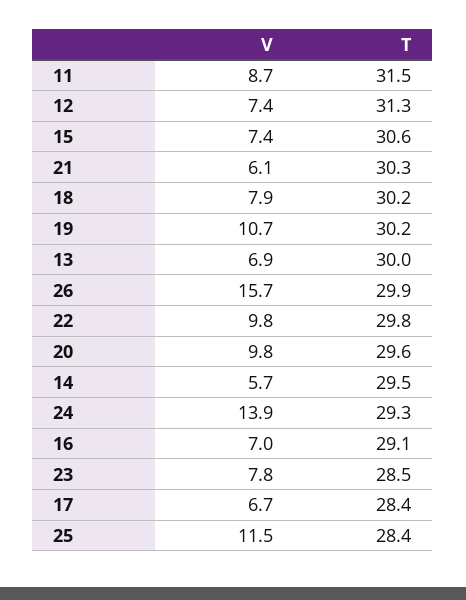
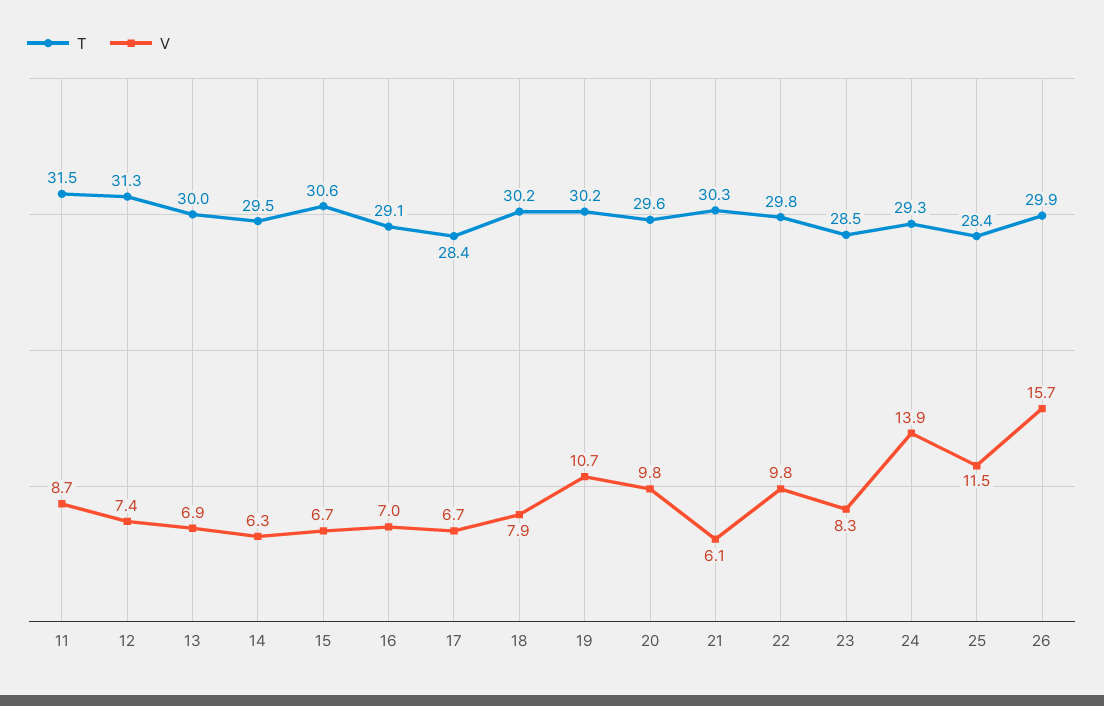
V, 15: 7.4 -> 6.7
V, 14: 5.7 -> 6.3
V, 23: 7.8 -> 8.3

